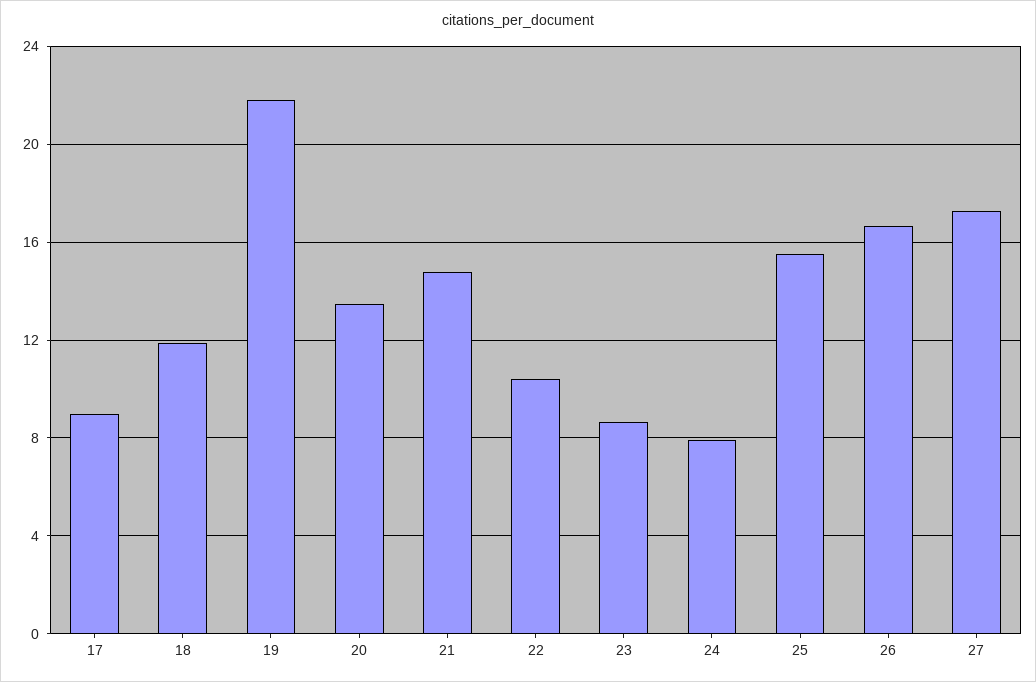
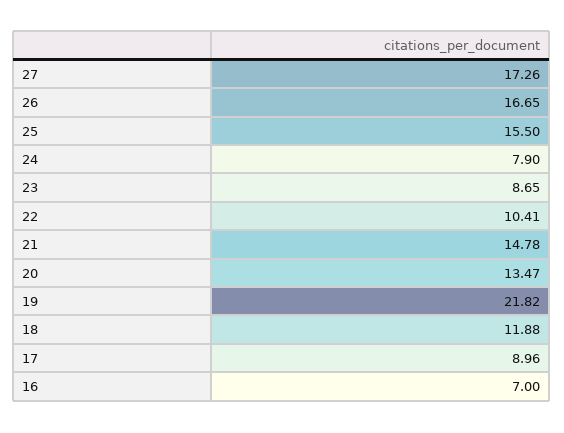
16: none -> 7

